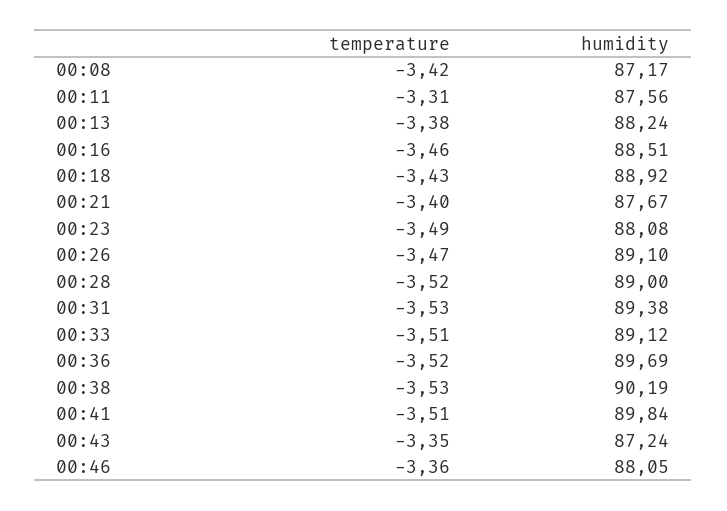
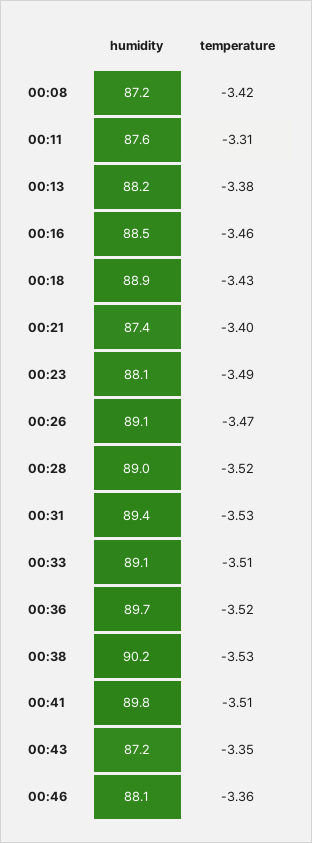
humidity, 00:21: 87.67 -> 87.4

